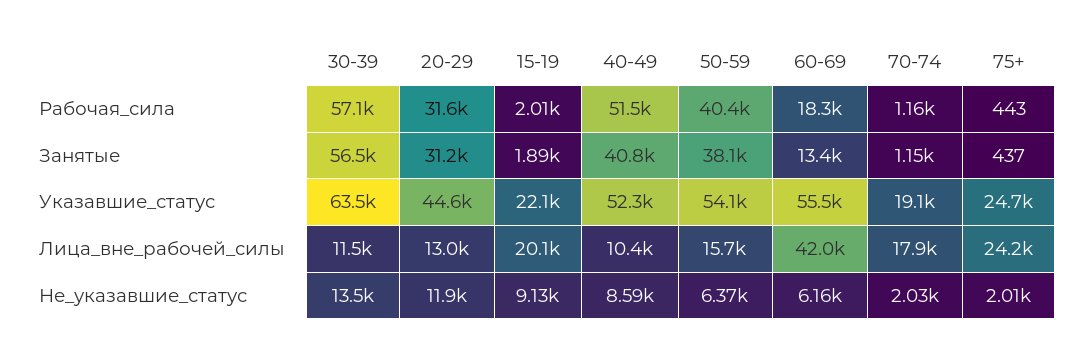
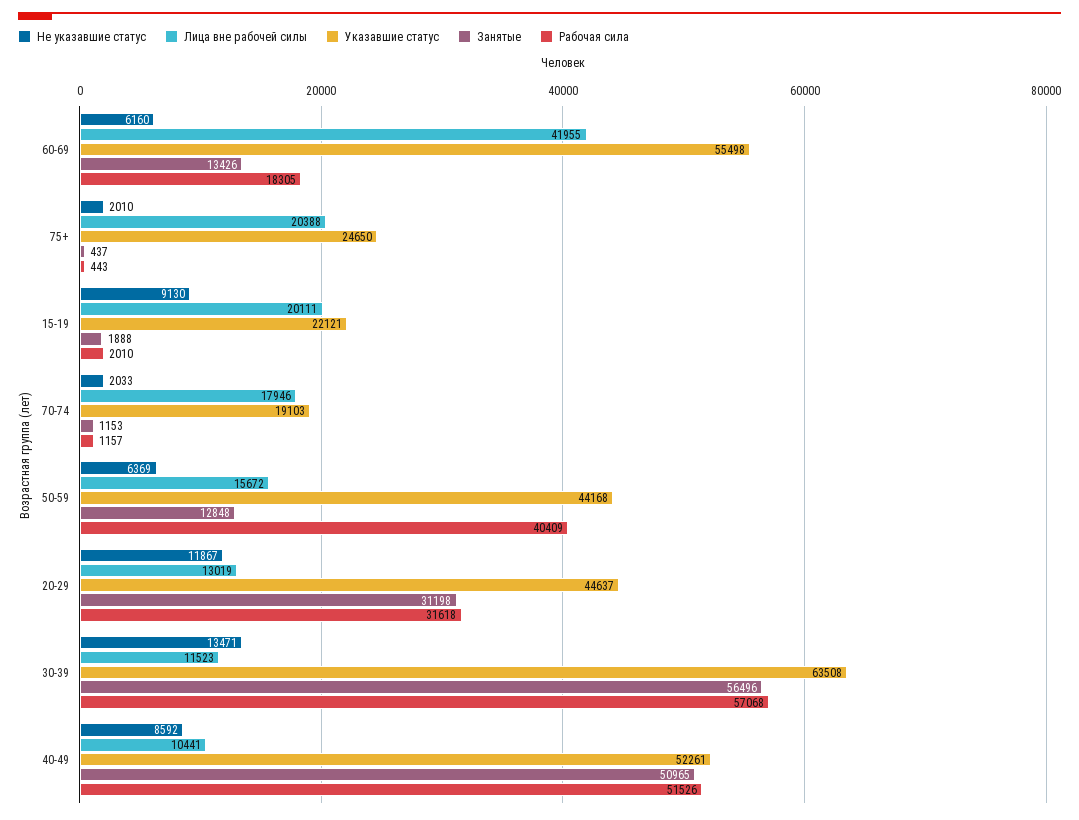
Занятые, 40-49: 40800 -> 50965
Занятые, 50-59: 38100 -> 12848
Указавшие_статус, 50-59: 54100 -> 44168
Лица_вне_рабочей_силы, 75+: 24200 -> 20388

